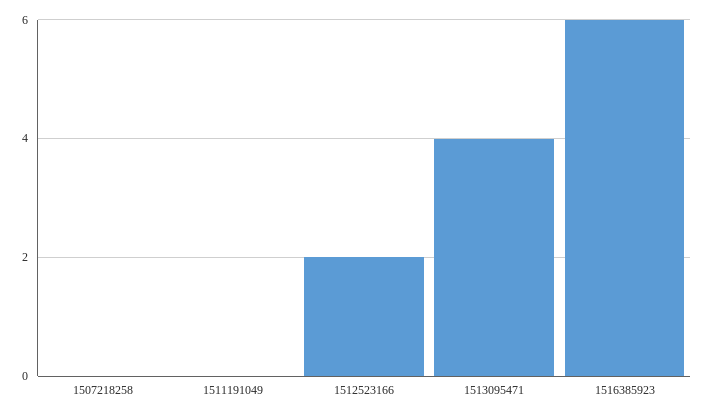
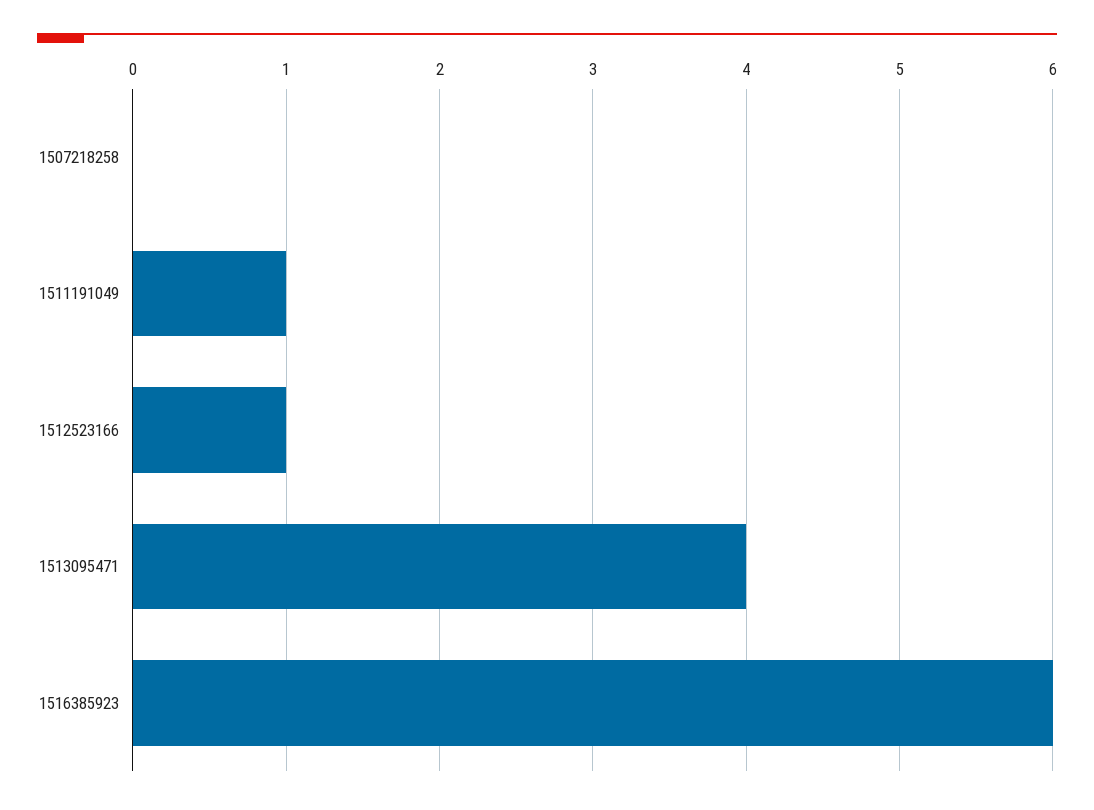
1511191049: 0 -> 1
1512523166: 2 -> 1

